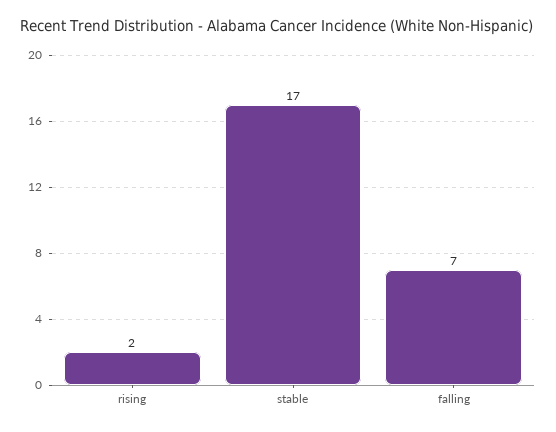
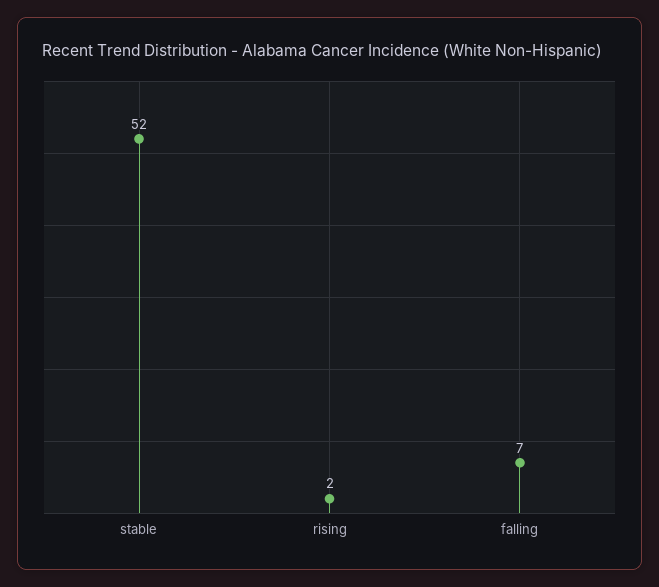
stable: 17 -> 52

